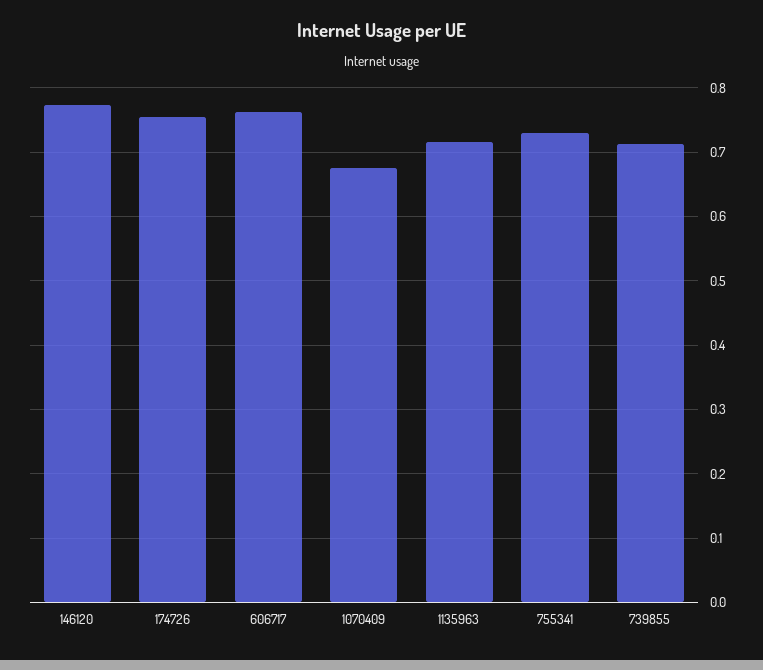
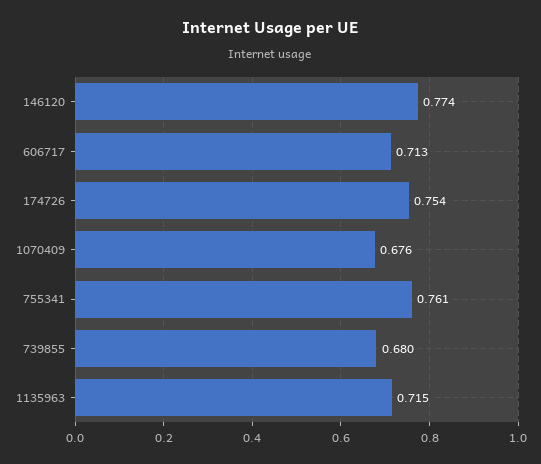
606717: 0.76 -> 0.713
755341: 0.73 -> 0.761
739855: 0.71 -> 0.68

